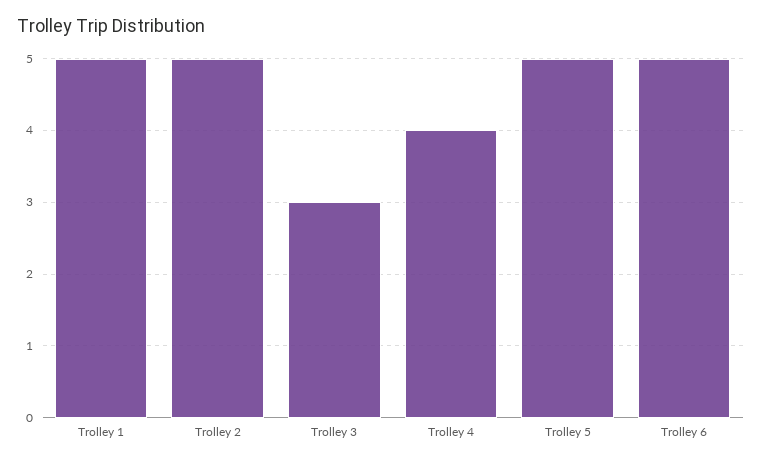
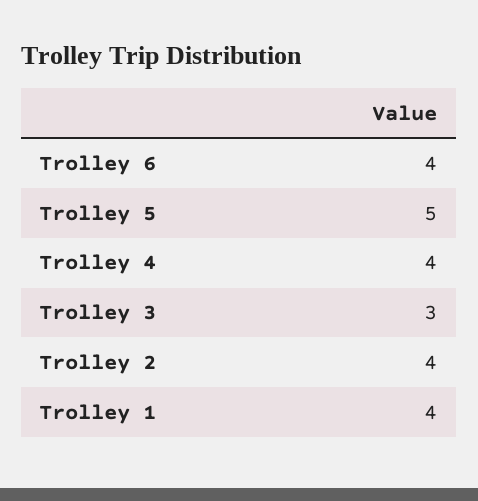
Trolley 1: 5 -> 4
Trolley 2: 5 -> 4
Trolley 6: 5 -> 4

